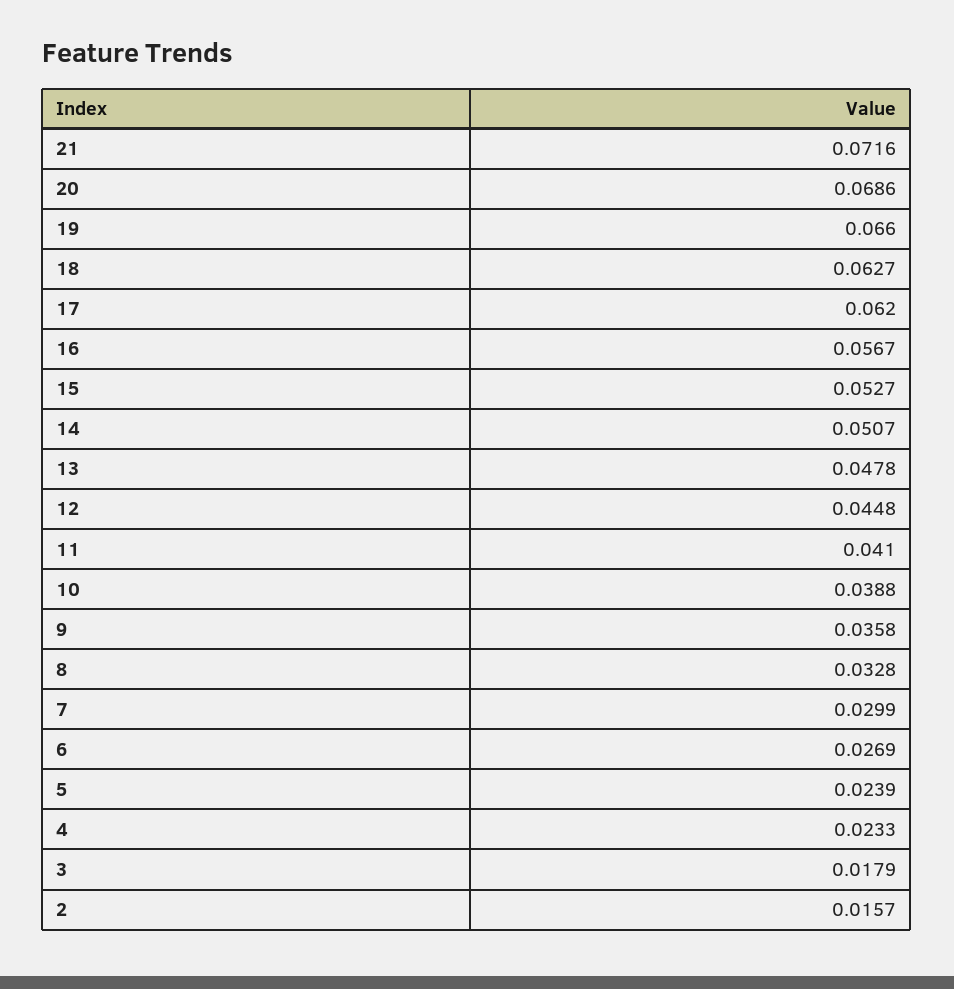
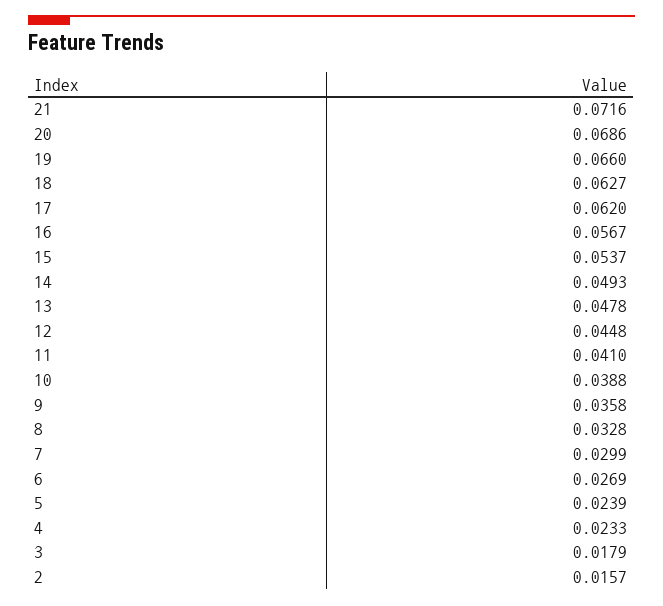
15: 0.0527 -> 0.0537
14: 0.0507 -> 0.0493

